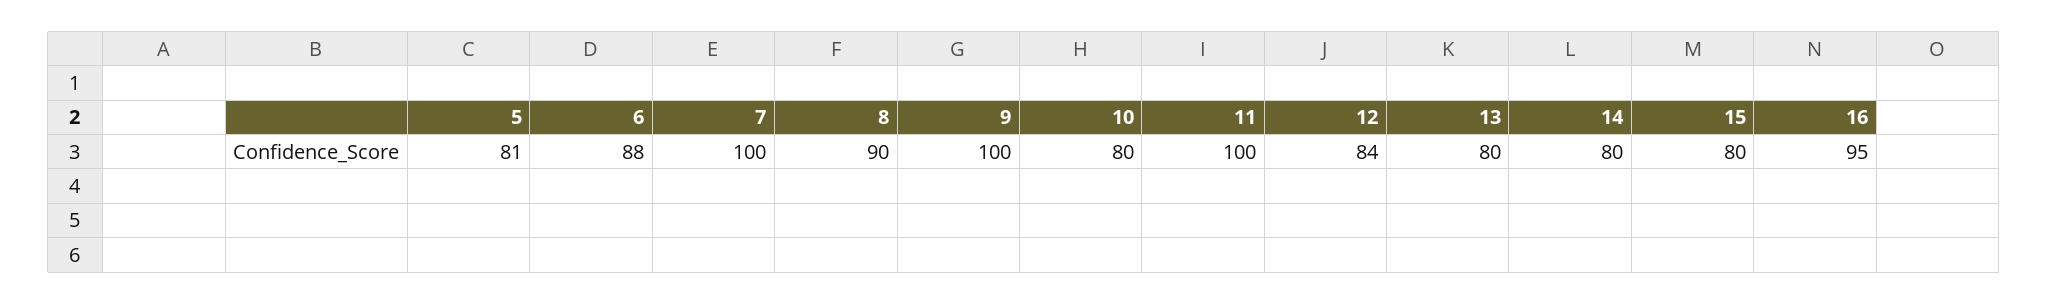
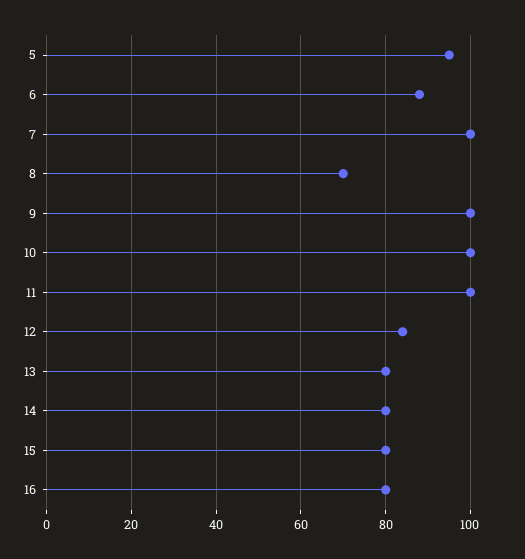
5: 81 -> 95
8: 90 -> 70
10: 80 -> 100
16: 95 -> 80

